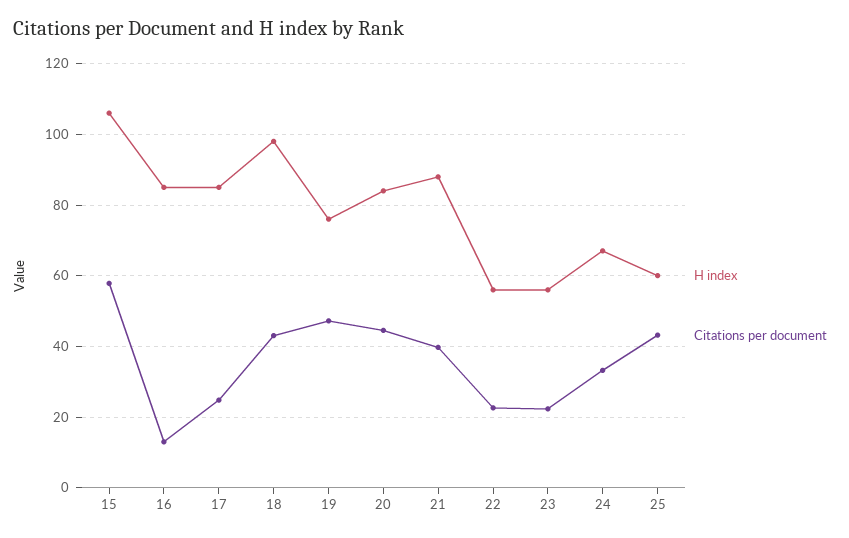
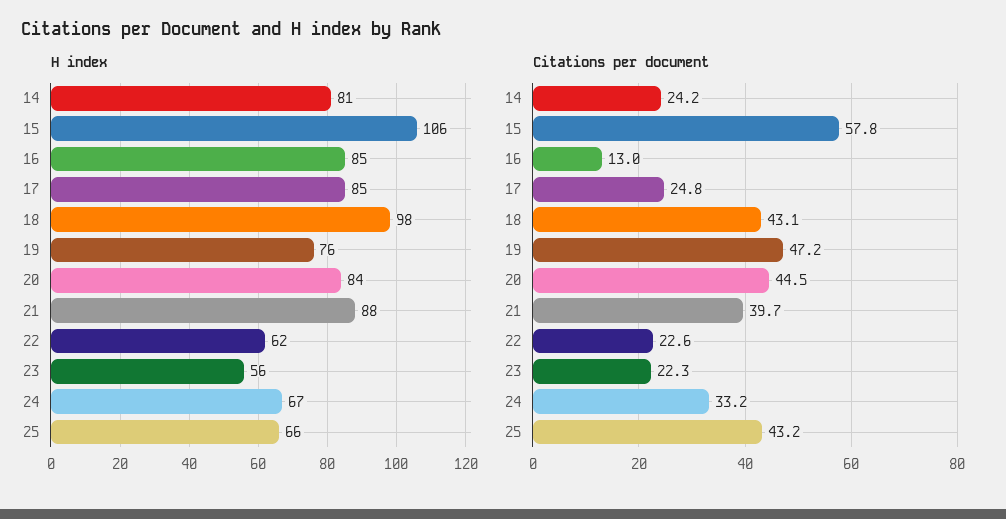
H index, 22: 56 -> 62
H index, 25: 60 -> 66
H index, 14: none -> 81
Citations per document, 14: none -> 24.2

